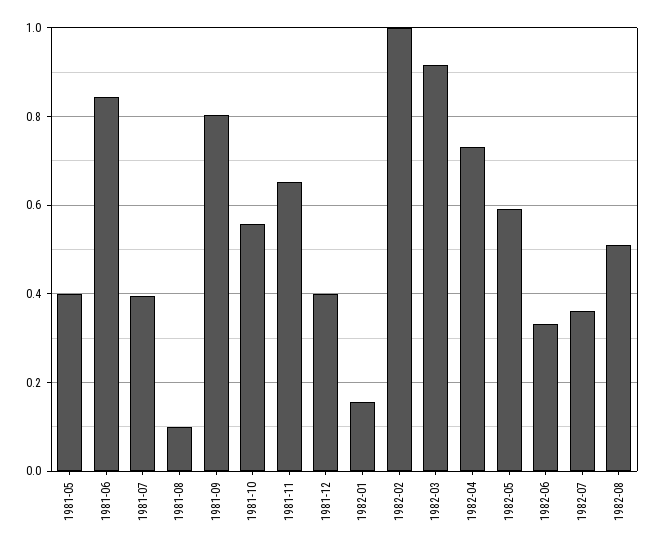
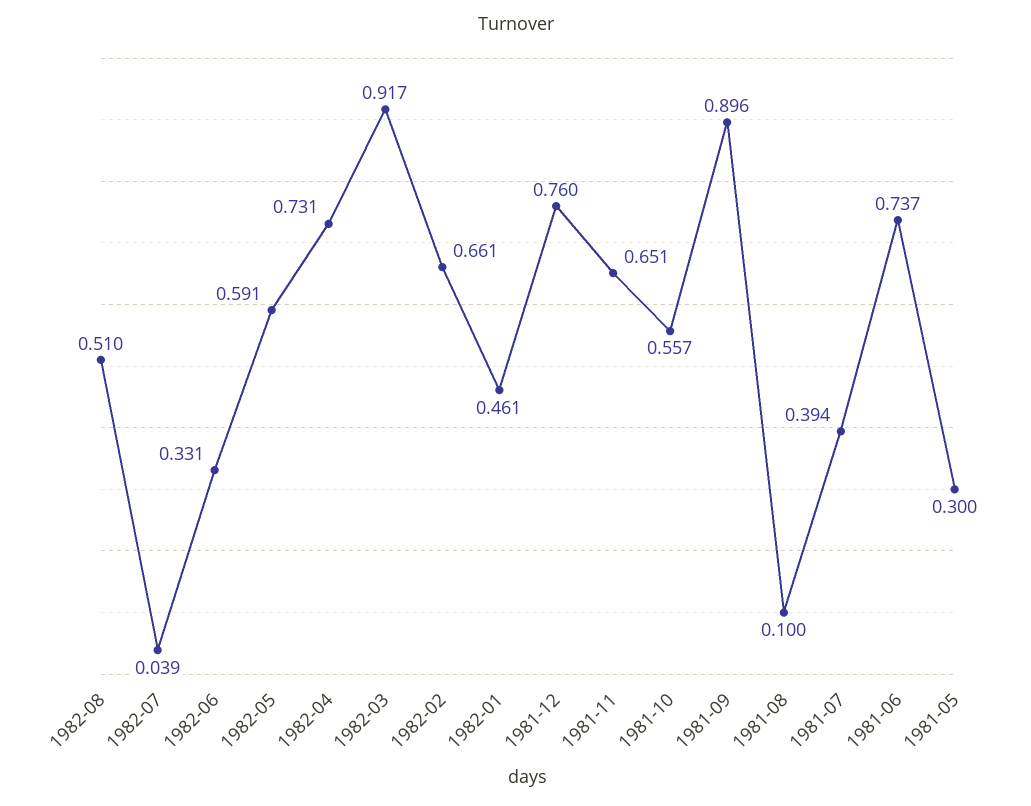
1981-05: 0.4 -> 0.3
1981-06: 0.84 -> 0.737
1981-09: 0.8 -> 0.896
1981-12: 0.4 -> 0.76
1982-01: 0.16 -> 0.461
1982-02: 1 -> 0.661
1982-07: 0.36 -> 0.039

